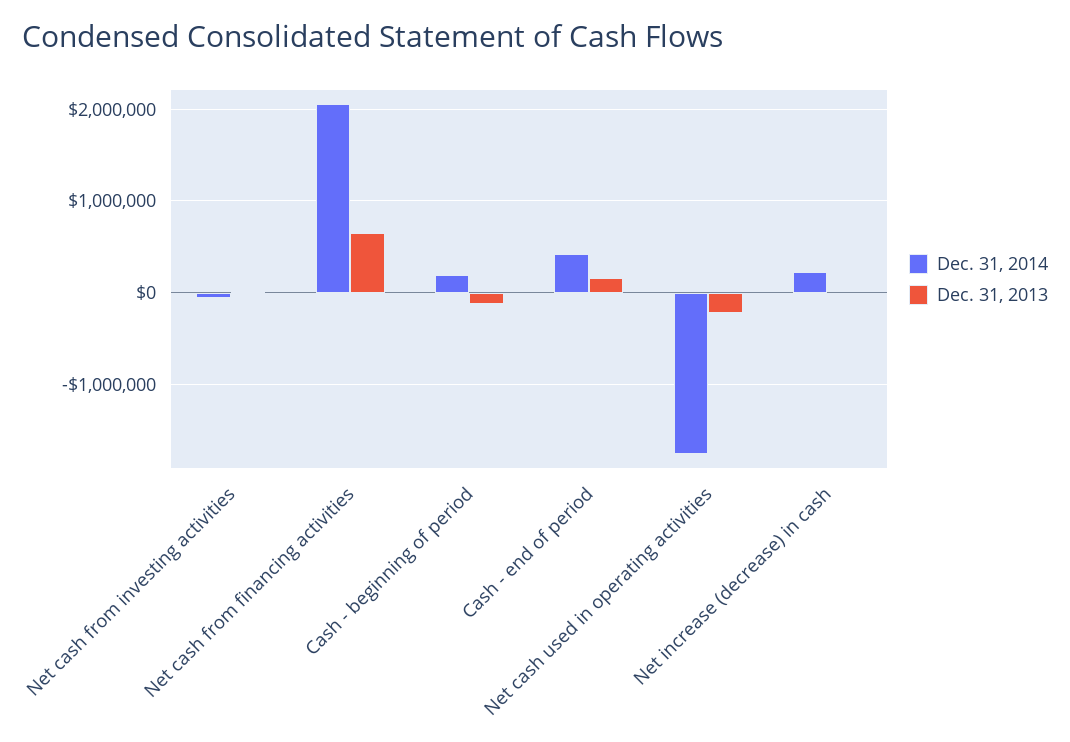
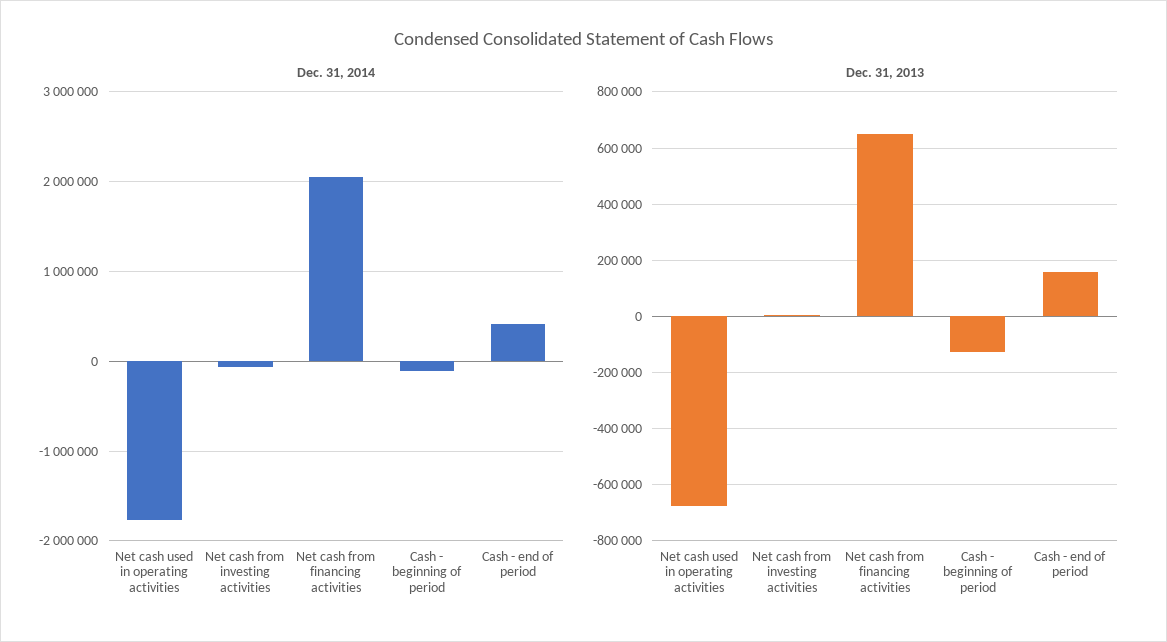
Dec. 31, 2014, Cash - beginning of period: 200000 -> -100000
Dec. 31, 2013, Net cash used in operating activities: -200000 -> -675000
Dec. 31, 2014, Net increase (decrease) in cash: 200000 -> none
Dec. 31, 2013, Net increase (decrease) in cash: 0 -> none

